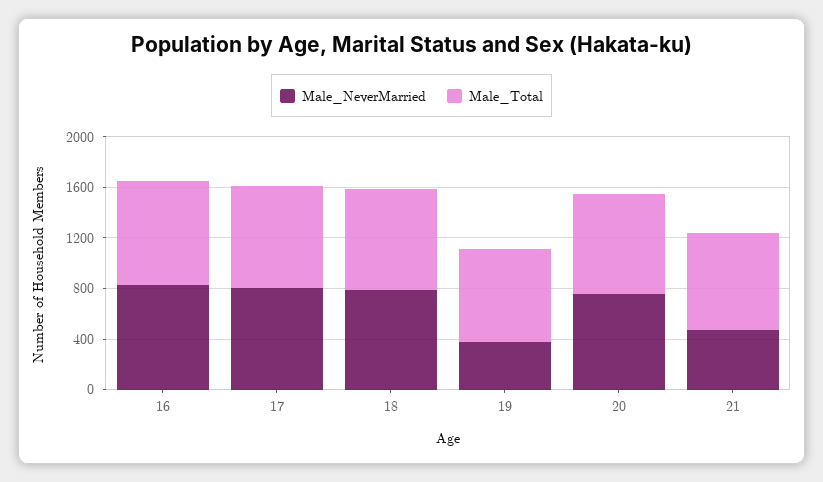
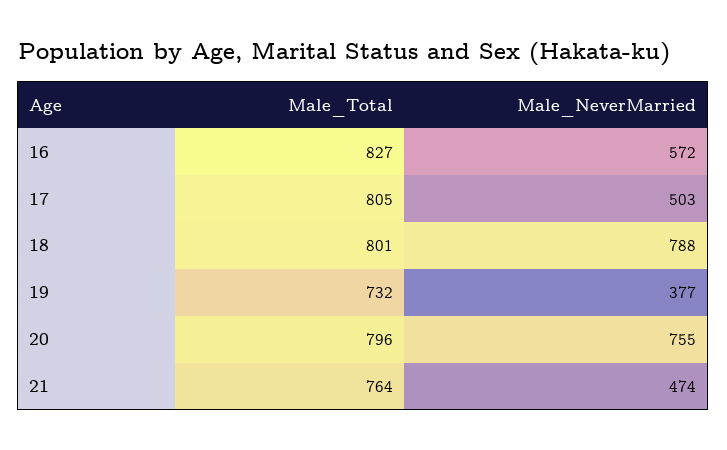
Male_NeverMarried, 16: 800 -> 572
Male_NeverMarried, 17: 800 -> 503

